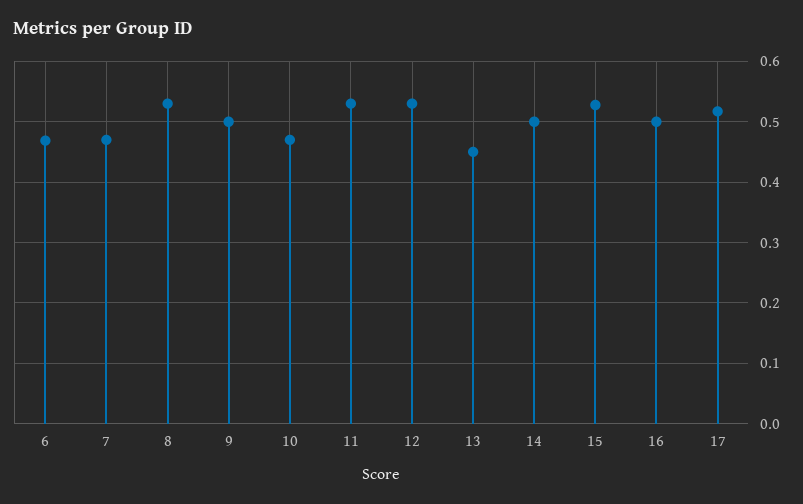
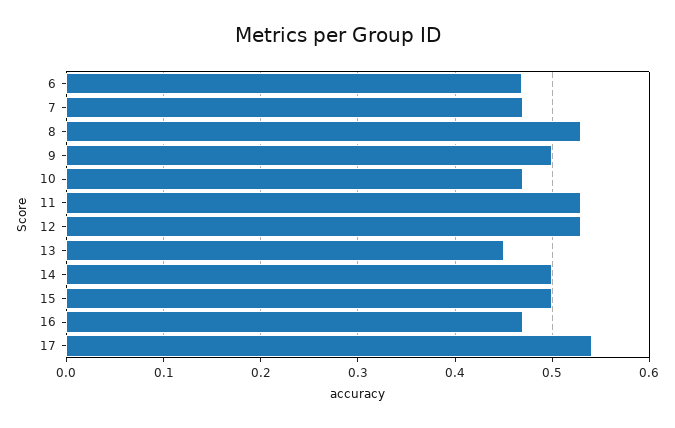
15: 0.53 -> 0.5
16: 0.5 -> 0.47
17: 0.52 -> 0.54

